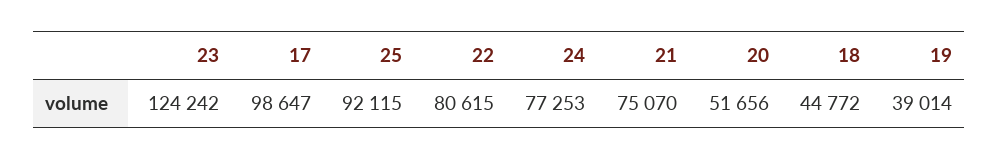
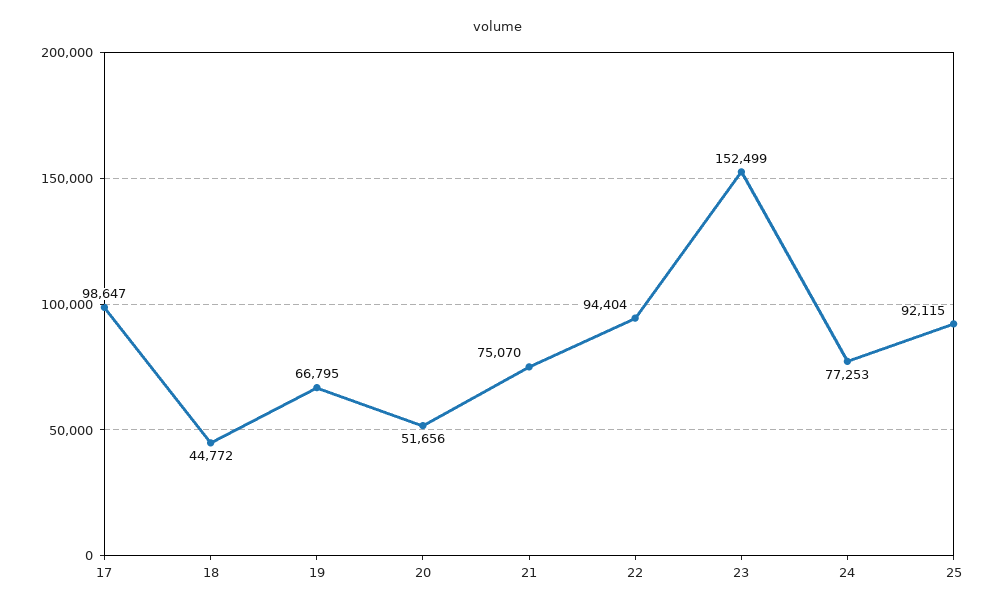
23: 124242 -> 152499
22: 80615 -> 94404
19: 39014 -> 66795

